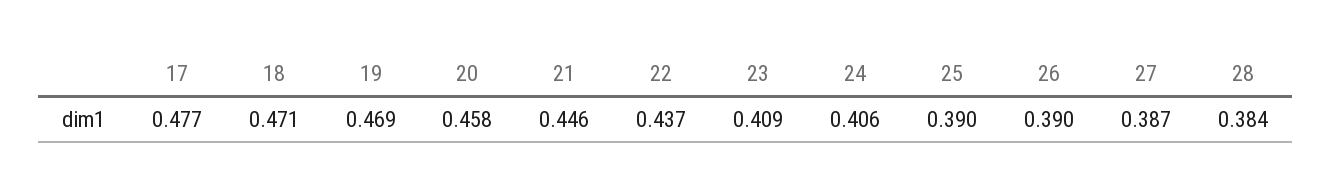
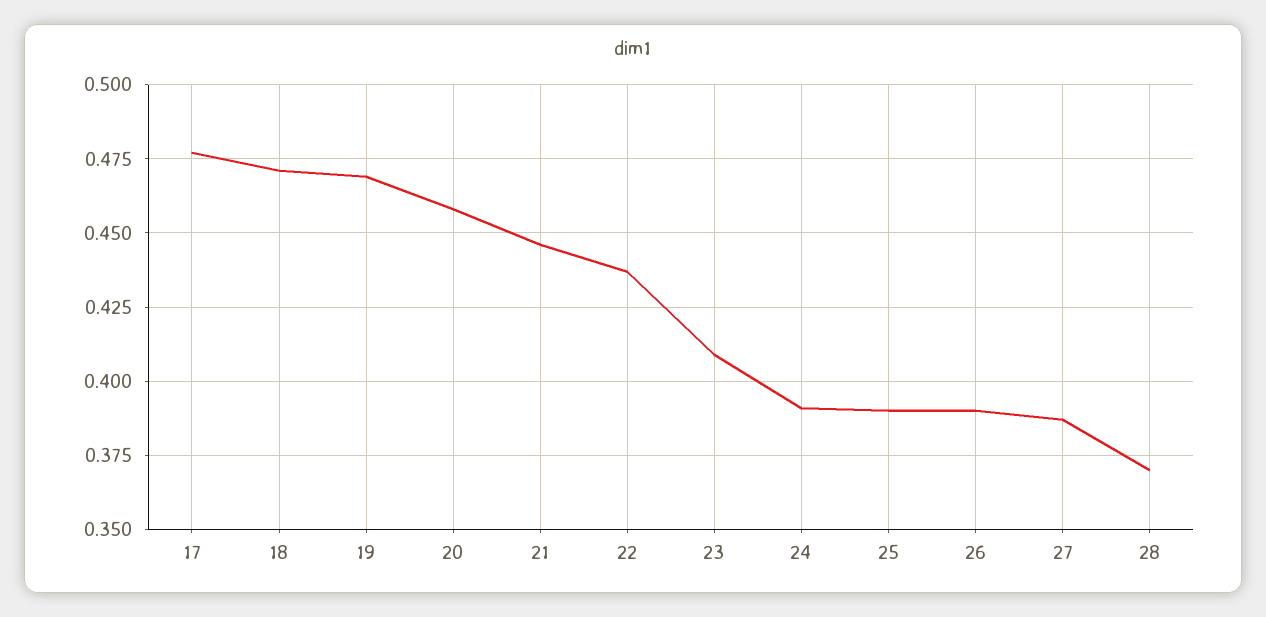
24: 0.406 -> 0.39
28: 0.384 -> 0.37

